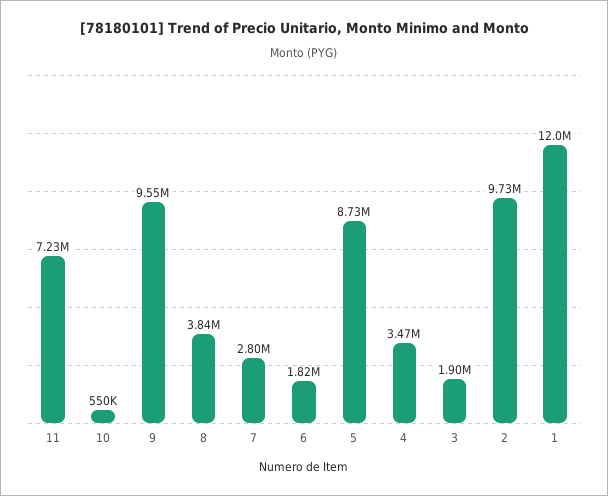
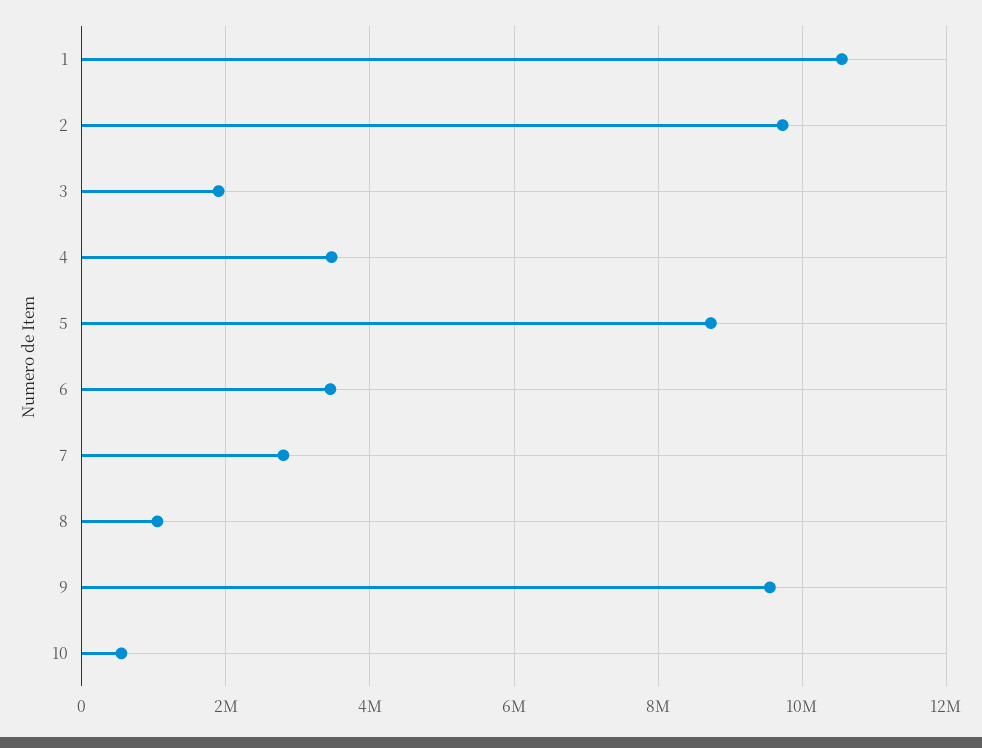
11: 7230000 -> none
8: 3840000 -> 1000000
6: 1820000 -> 3400000
1: 12000000 -> 10600000

